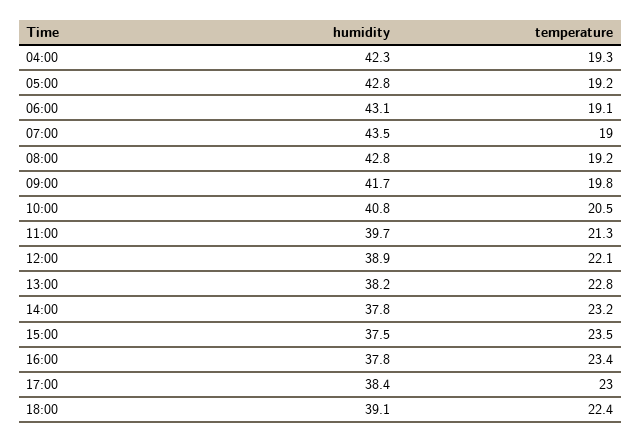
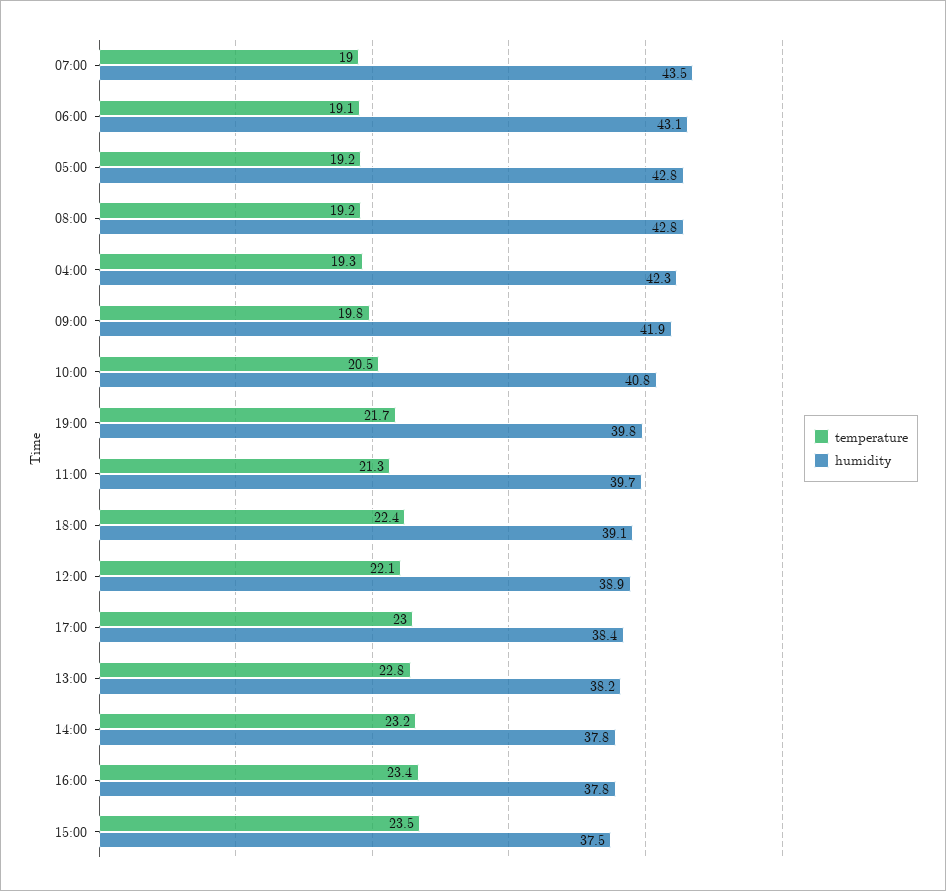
humidity, 09:00: 41.7 -> 41.9
temperature, 19:00: none -> 21.7
humidity, 19:00: none -> 39.8

